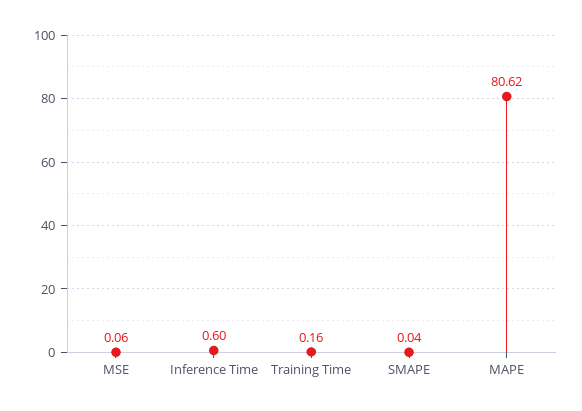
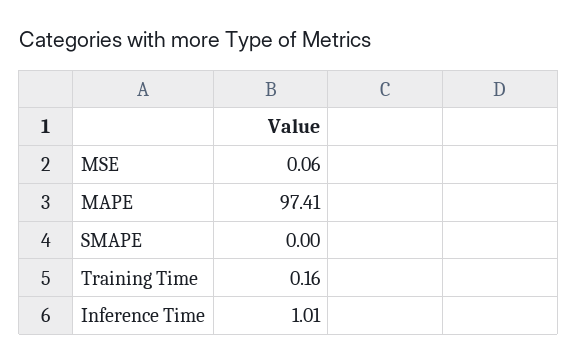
Inference Time: 0.6 -> 1.01
SMAPE: 0.04 -> 0
MAPE: 80.62 -> 97.41

